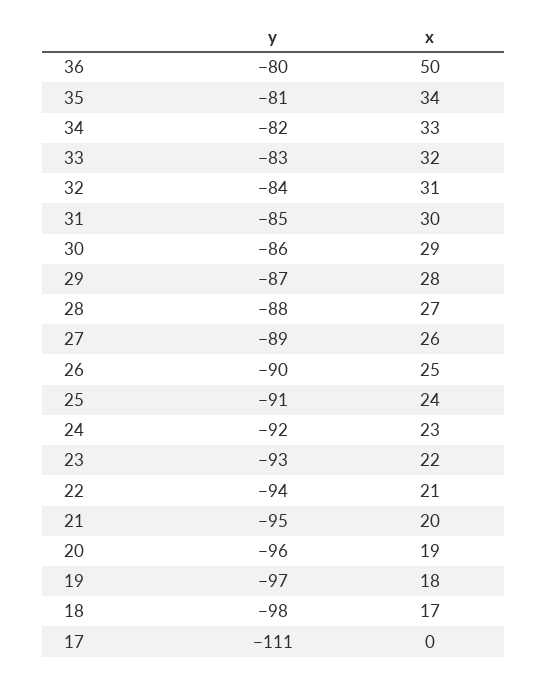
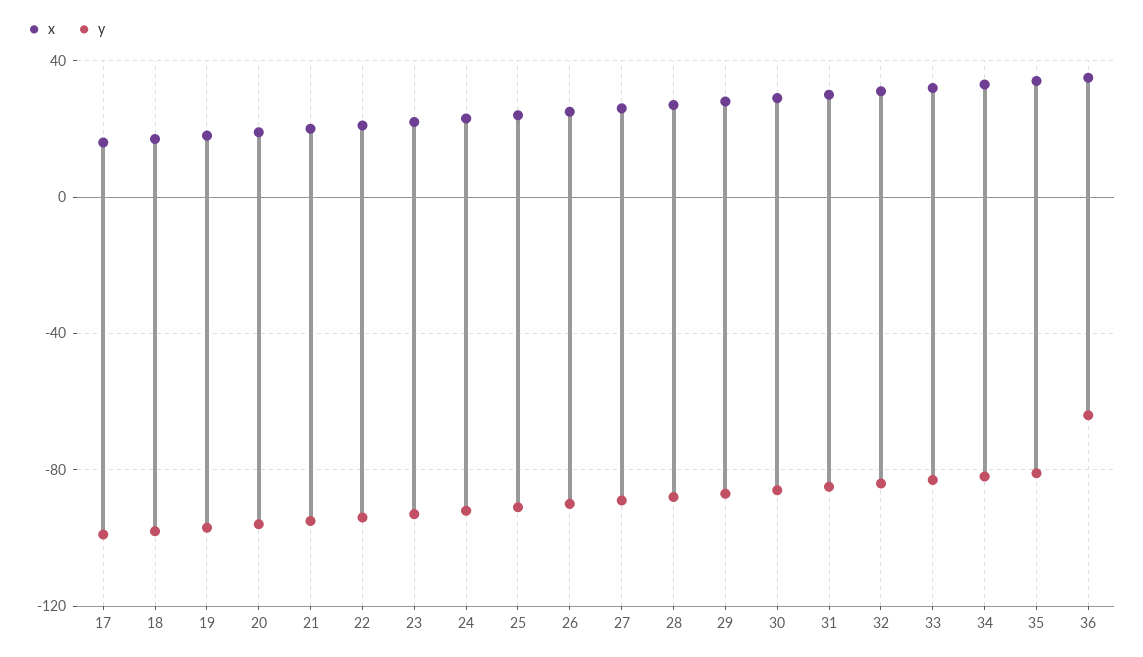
y, 36: -80 -> -65
x, 36: 50 -> 35
y, 17: -111 -> -100
x, 17: 0 -> 15

